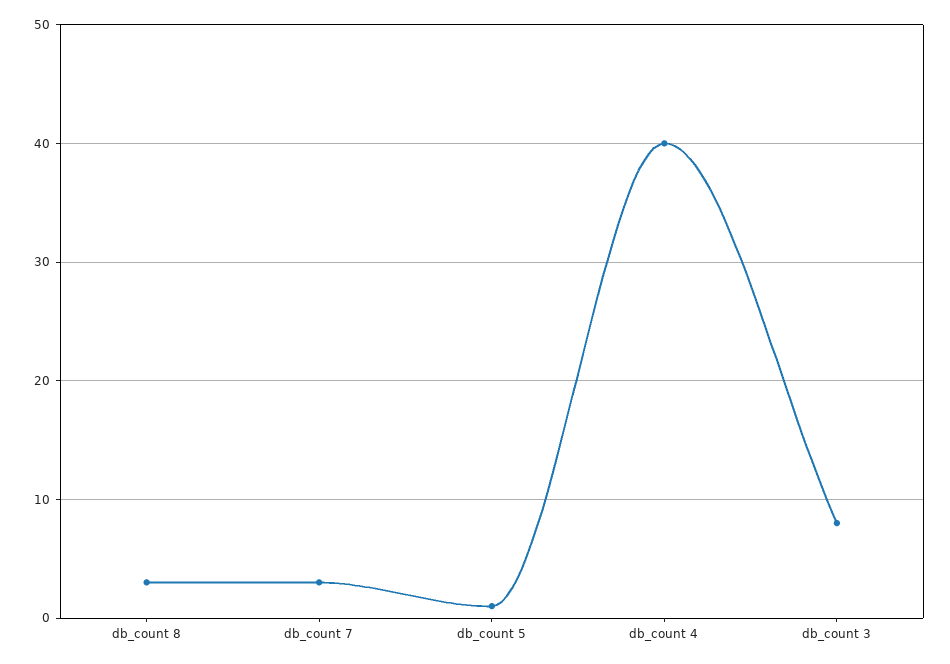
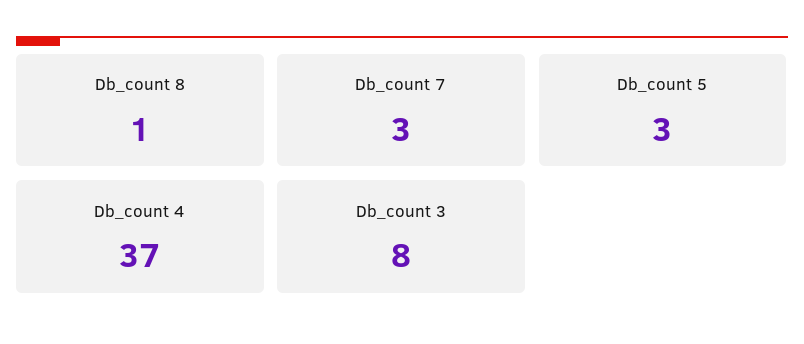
db_count 8: 3 -> 1
db_count 5: 1 -> 3
db_count 4: 40 -> 37

